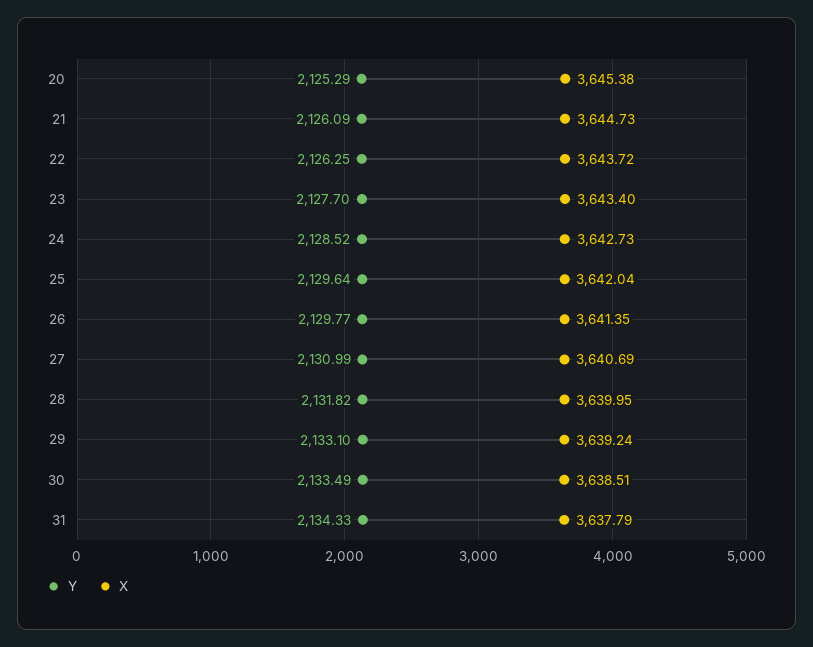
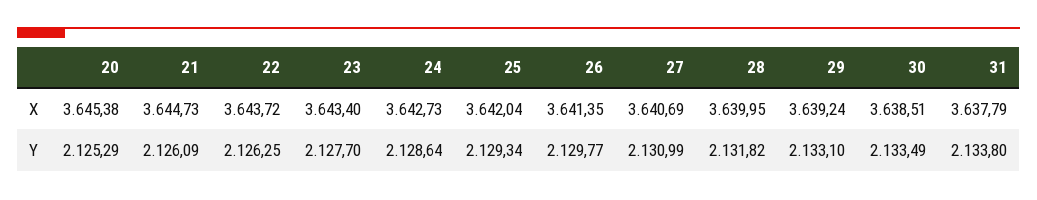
Y, 24: 2128.52 -> 2128.64
Y, 25: 2129.64 -> 2129.34
Y, 31: 2134.33 -> 2133.8

